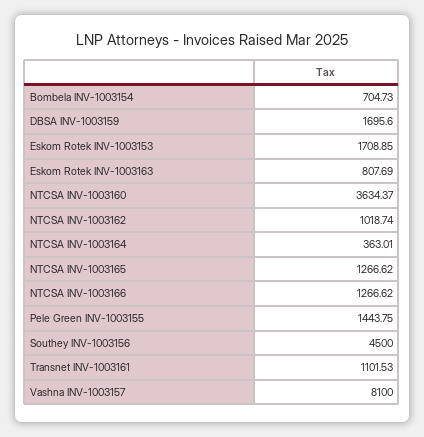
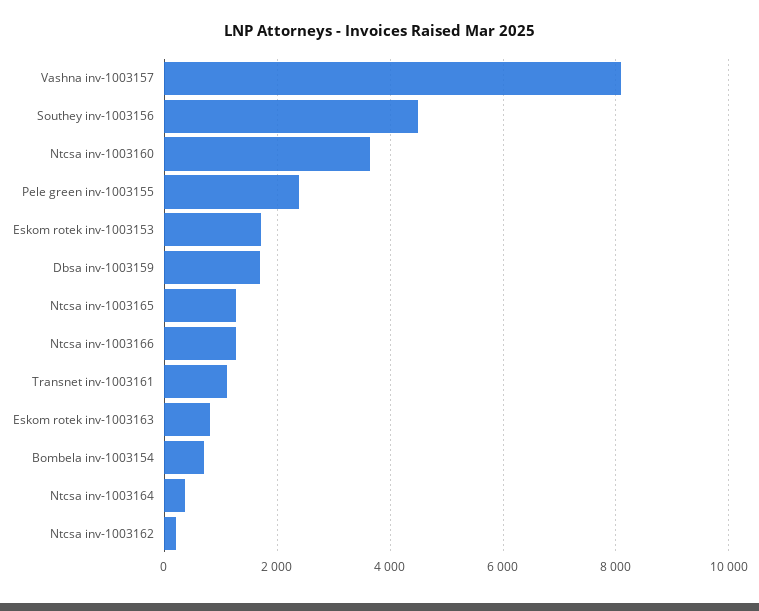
NTCSA INV-1003162: 1018.74 -> 200
Pele Green INV-1003155: 1443.75 -> 2400

